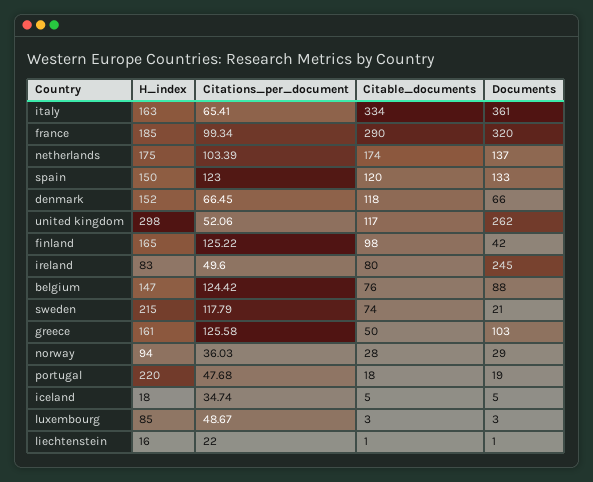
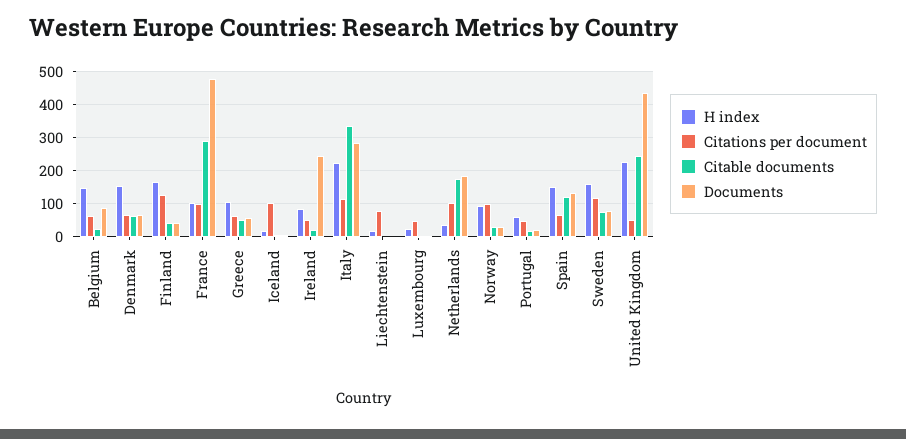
H_index, italy: 163 -> 220
Citations_per_document, italy: 65.41 -> 120
Documents, italy: 361 -> 280
H_index, france: 185 -> 100
Documents, france: 320 -> 480
H_index, netherlands: 175 -> 40
Documents, netherlands: 137 -> 180
Citations_per_document, spain: 123 -> 60
Citable_documents, denmark: 118 -> 60
H_index, united kingdom: 298 -> 220
Citable_documents, united kingdom: 117 -> 240
Documents, united kingdom: 262 -> 440
Citable_documents, finland: 98 -> 40
Citable_documents, ireland: 80 -> 20
Citations_per_document, belgium: 124.42 -> 60
Citable_documents, belgium: 76 -> 20
H_index, sweden: 215 -> 160
Documents, sweden: 21 -> 80
H_index, greece: 161 -> 100
Citations_per_document, greece: 125.58 -> 60
Documents, greece: 103 -> 60
Citations_per_document, norway: 36.03 -> 100
H_index, portugal: 220 -> 60
Citations_per_document, iceland: 34.74 -> 100
H_index, luxembourg: 85 -> 20
Citations_per_document, liechtenstein: 22 -> 80

